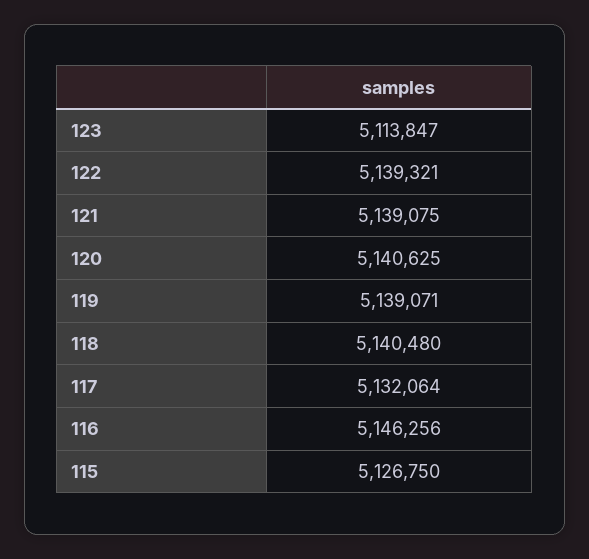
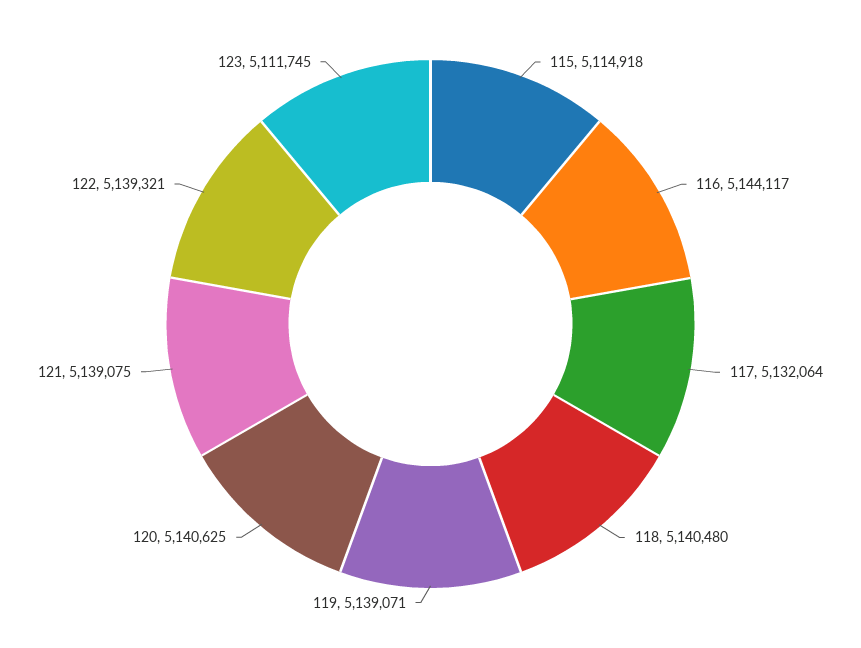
123: 5113847 -> 5111745
116: 5146256 -> 5144117
115: 5126750 -> 5114918

